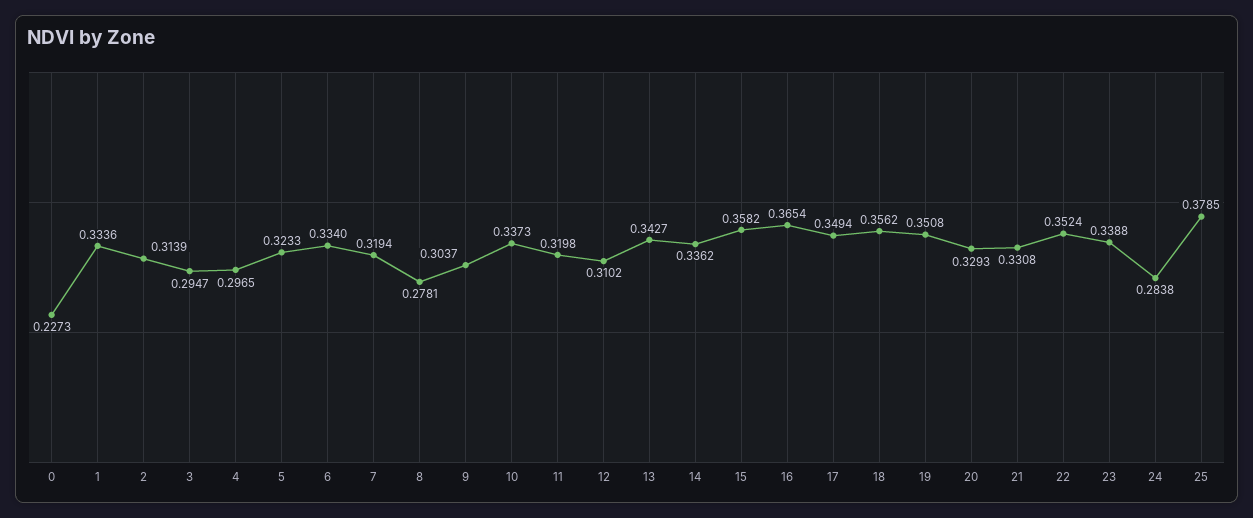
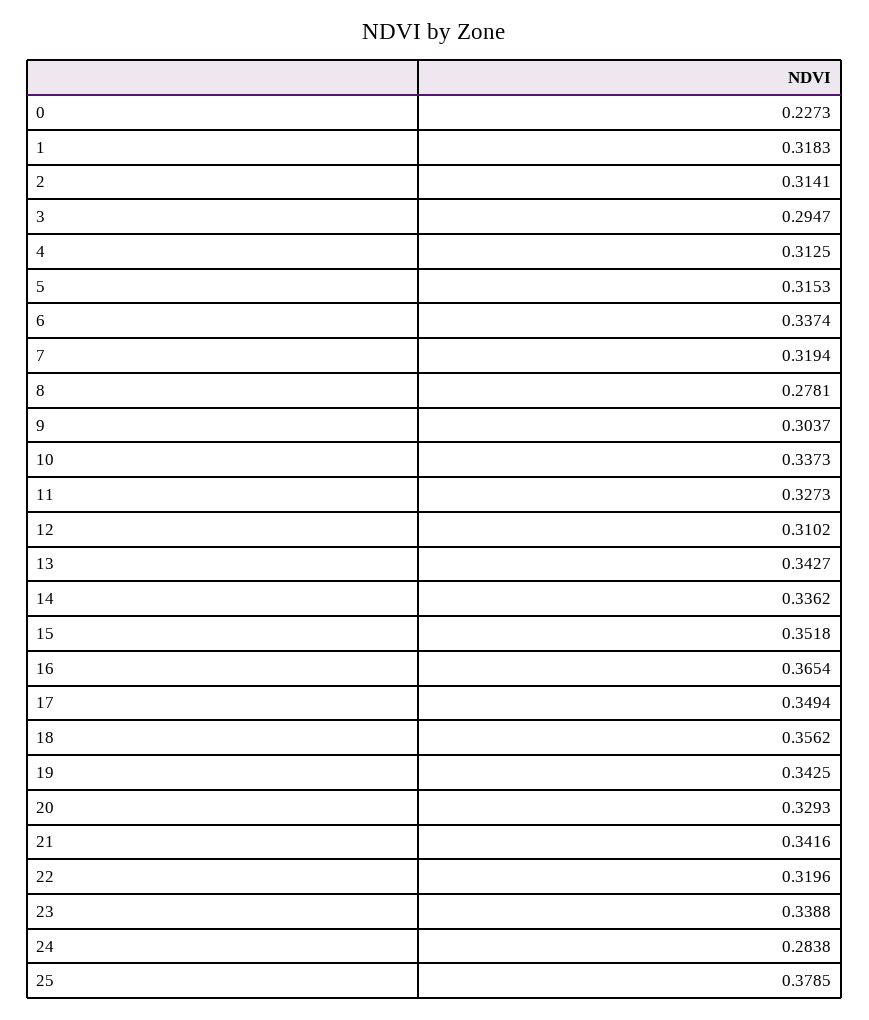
1: 0.3336 -> 0.3183
2: 0.3139 -> 0.3141
4: 0.2965 -> 0.3125
5: 0.3233 -> 0.3153
6: 0.334 -> 0.3374
11: 0.3198 -> 0.3273
15: 0.3582 -> 0.3518
19: 0.3508 -> 0.3425
21: 0.3308 -> 0.3416
22: 0.3524 -> 0.3196

